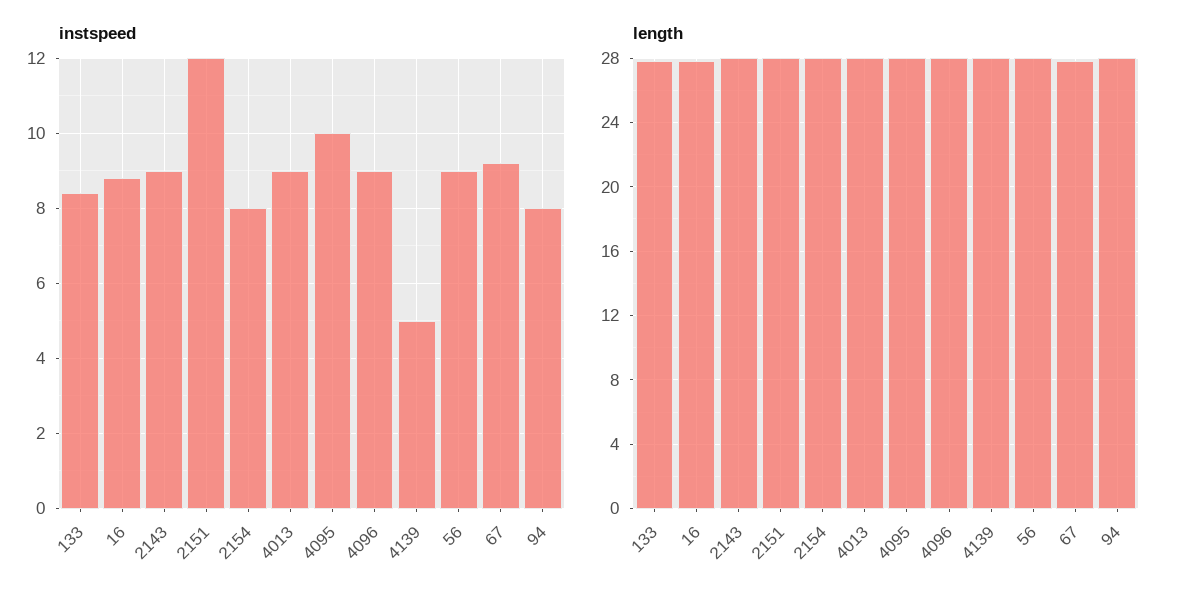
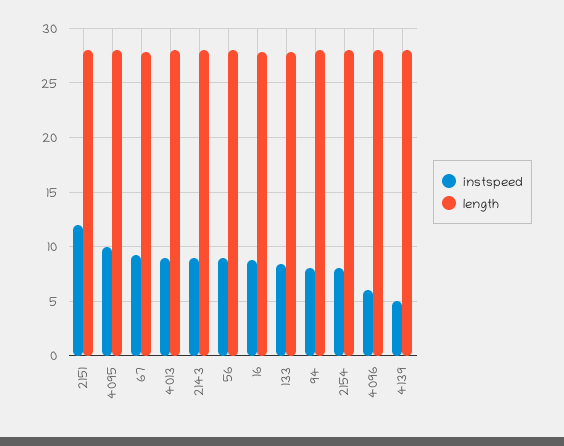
instspeed, 4096: 9 -> 6

